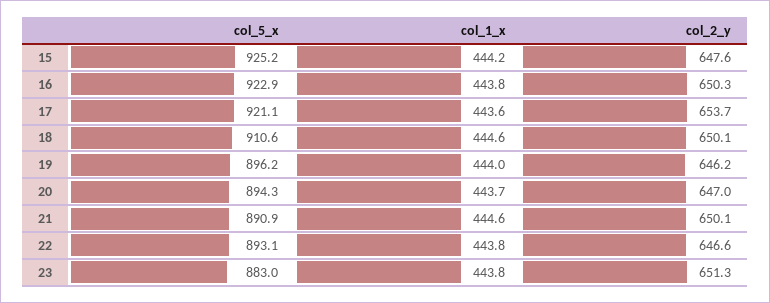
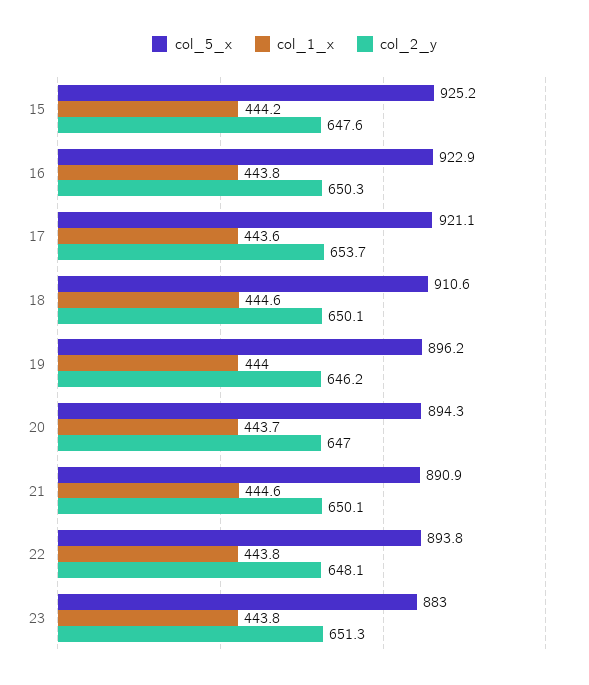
col_5_x, 22: 893.1 -> 893.8
col_2_y, 22: 646.6 -> 648.1

